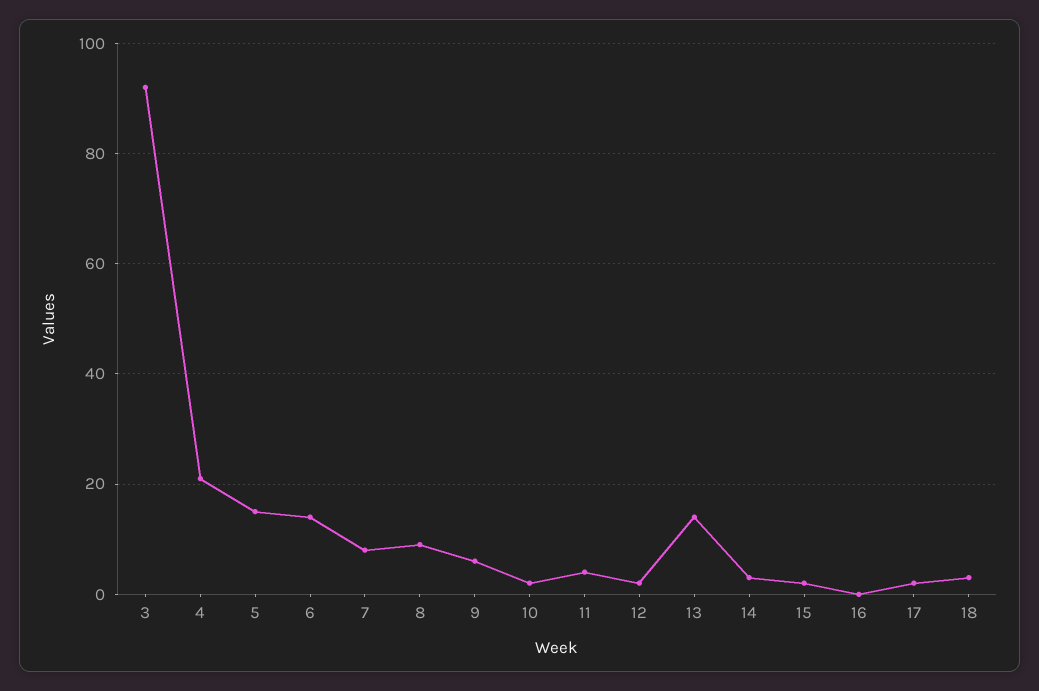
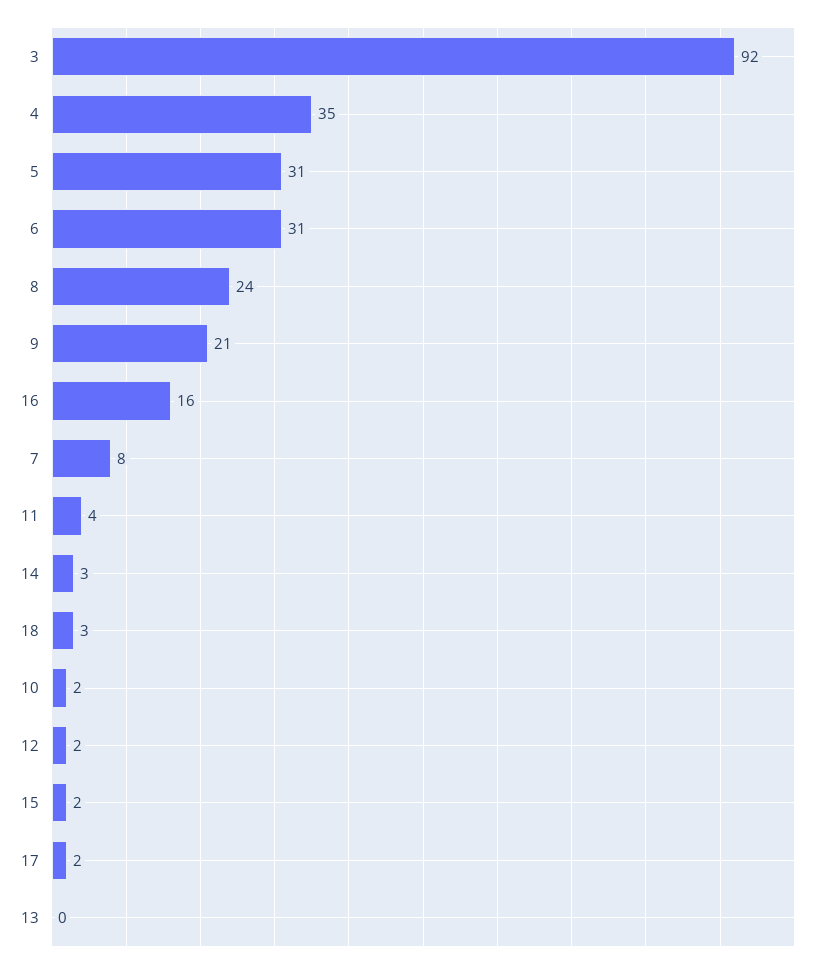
4: 20 -> 35
5: 15 -> 31
6: 15 -> 31
8: 10 -> 24
9: 5 -> 21
13: 15 -> 0
16: 0 -> 16

